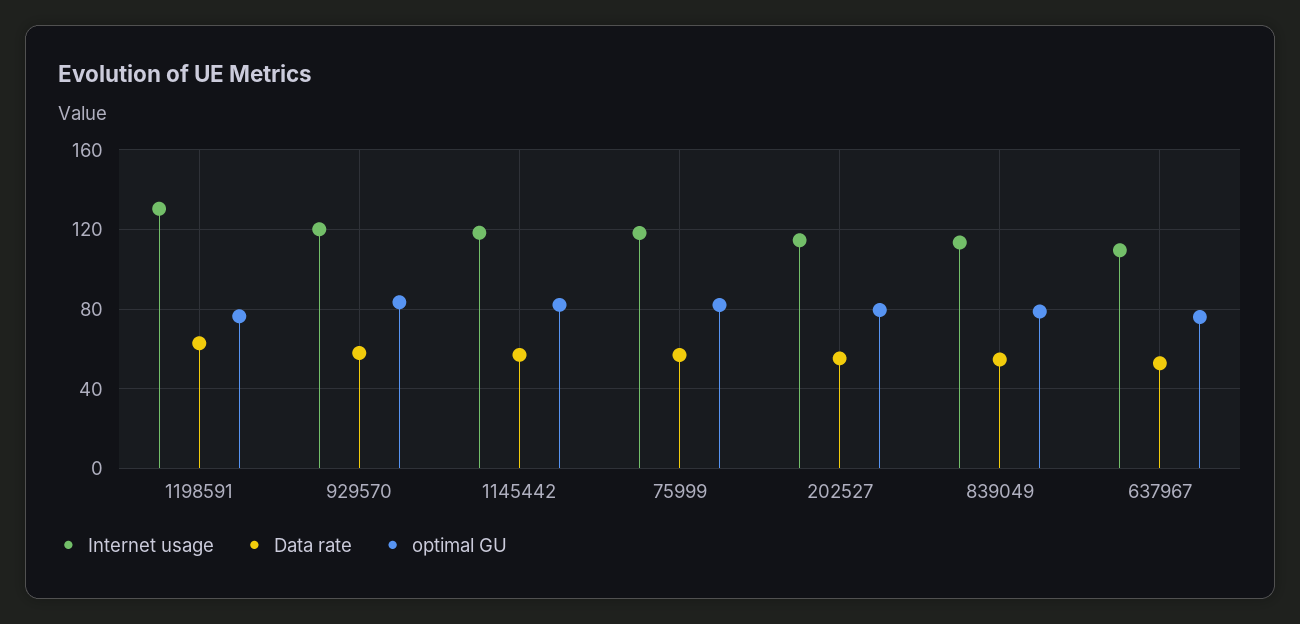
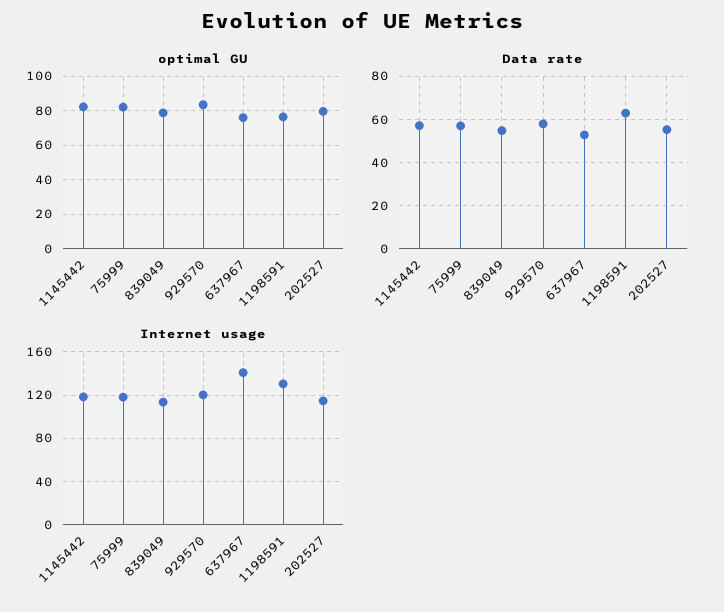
Internet usage, 637967: 110 -> 140

